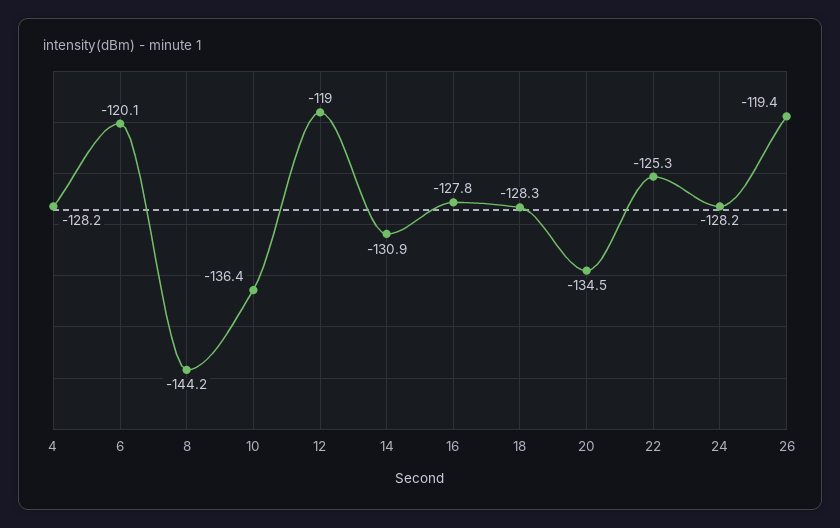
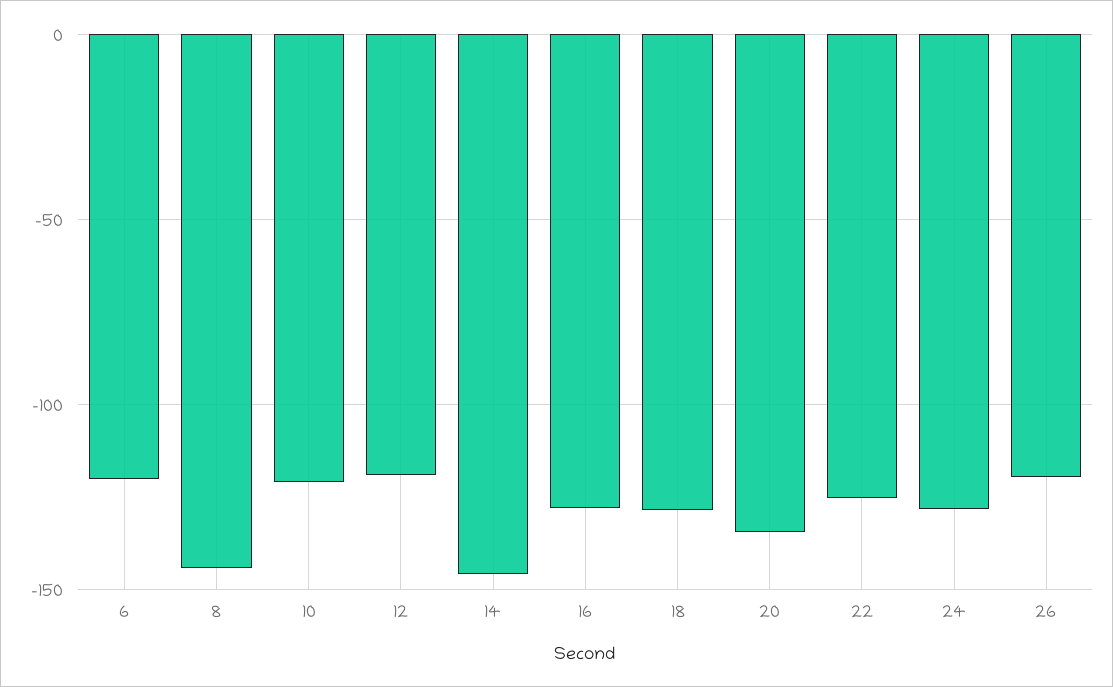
4: -128.2 -> none
10: -136.4 -> -120
14: -130.9 -> -145

